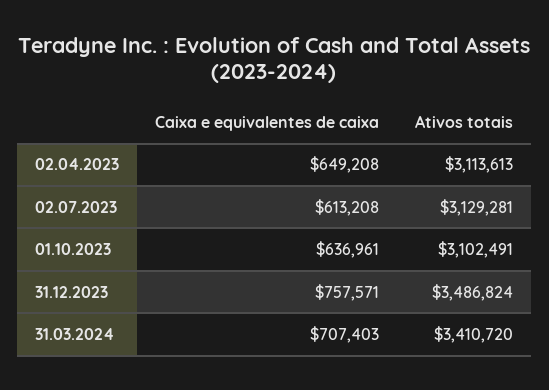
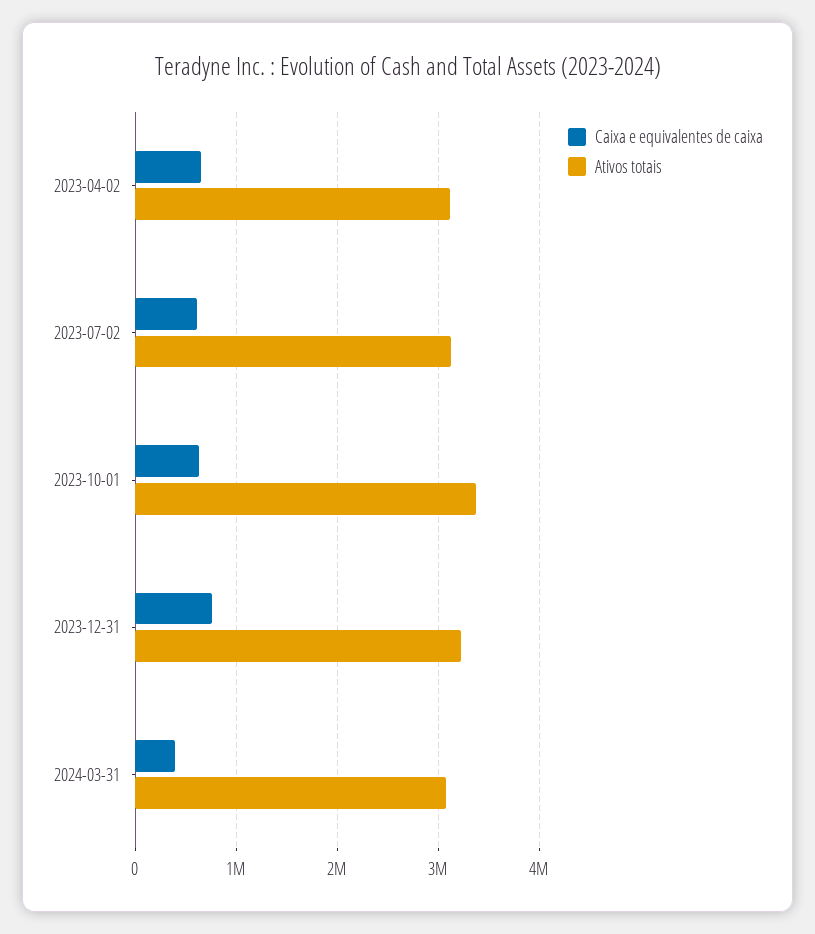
Ativos totais, 01.10.2023: 3102491 -> 3400000
Ativos totais, 31.12.2023: 3486824 -> 3200000
Caixa e equivalentes de caixa, 31.03.2024: 707403 -> 400000
Ativos totais, 31.03.2024: 3410720 -> 3100000

